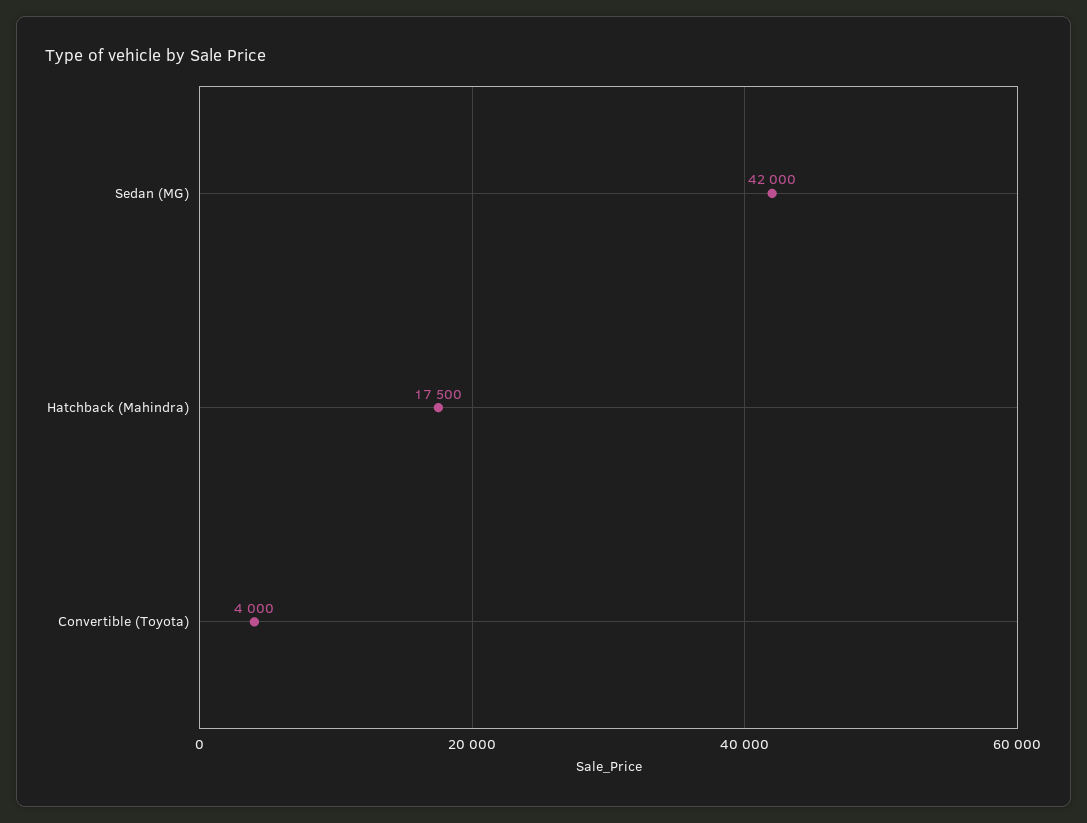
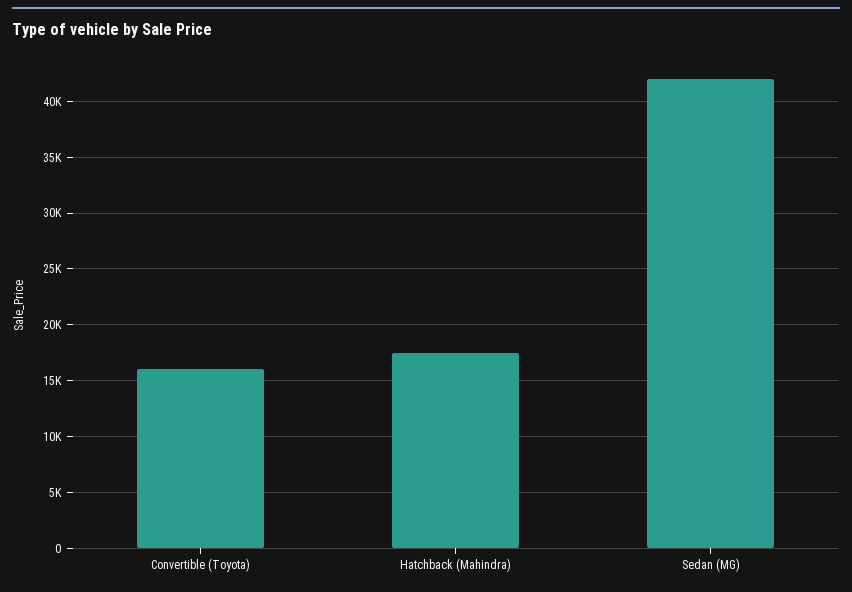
Convertible (Toyota): 4000 -> 16000

